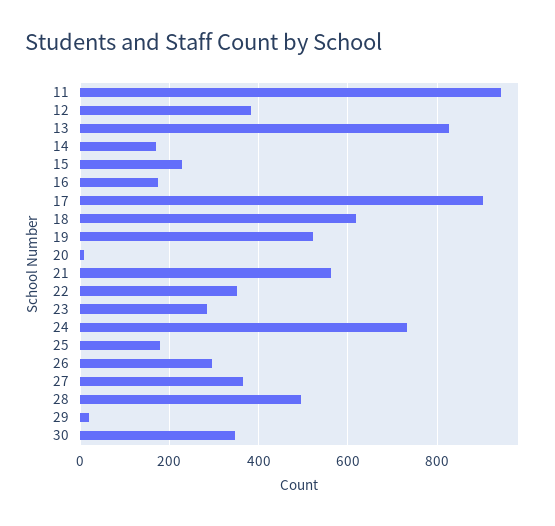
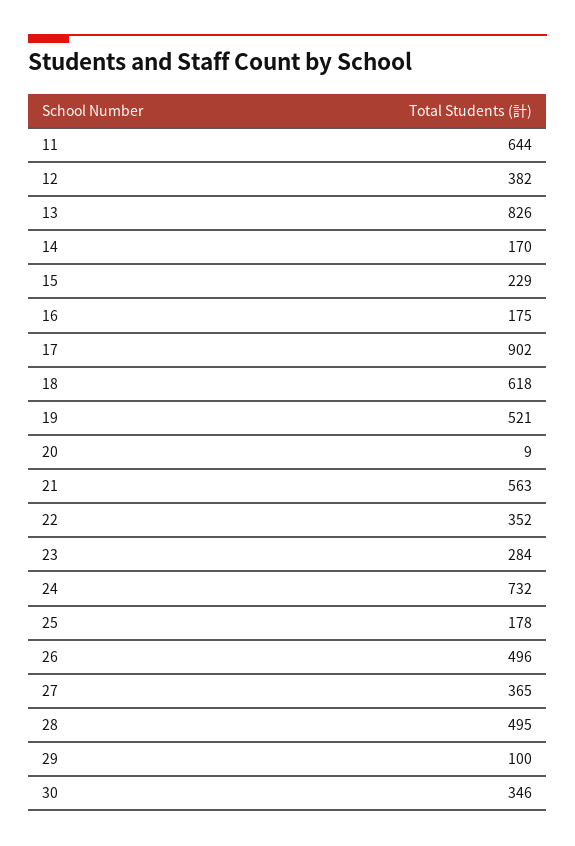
11: 940 -> 644
26: 300 -> 496
29: 20 -> 100

